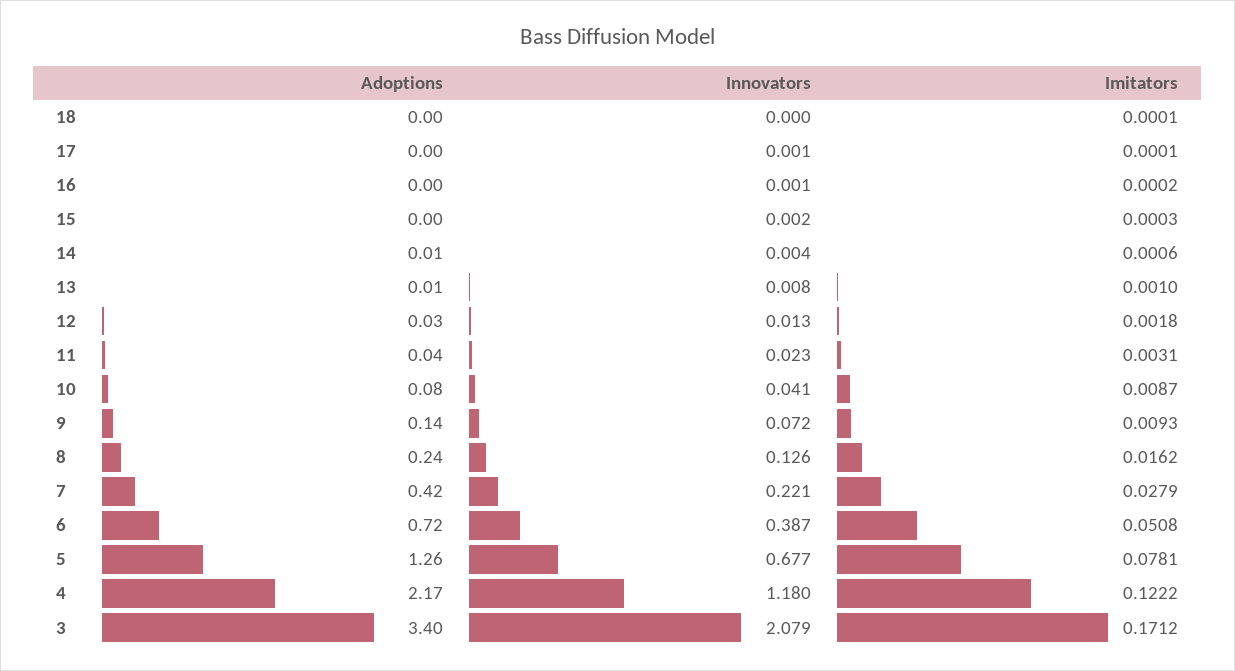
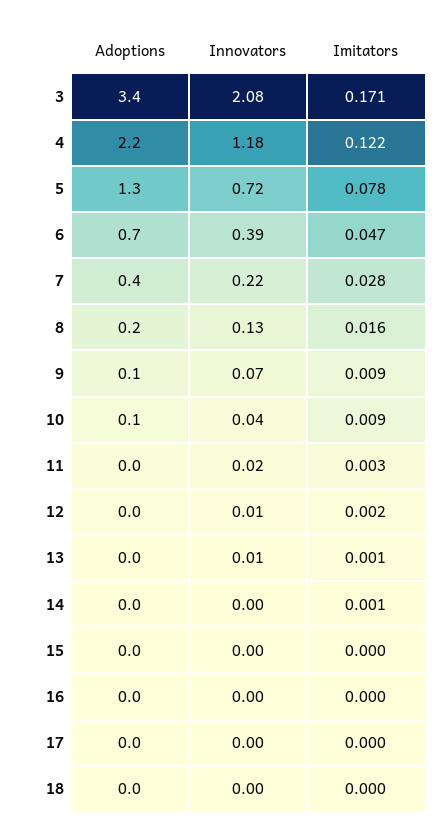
Imitators, 6: 0.0508 -> 0.047
Innovators, 5: 0.677 -> 0.72

